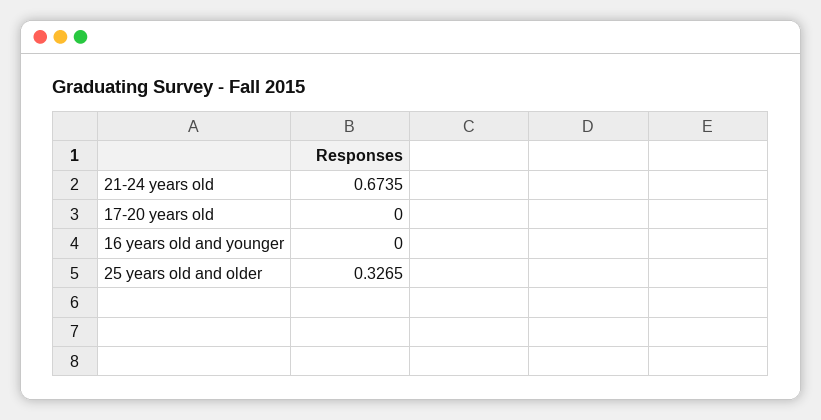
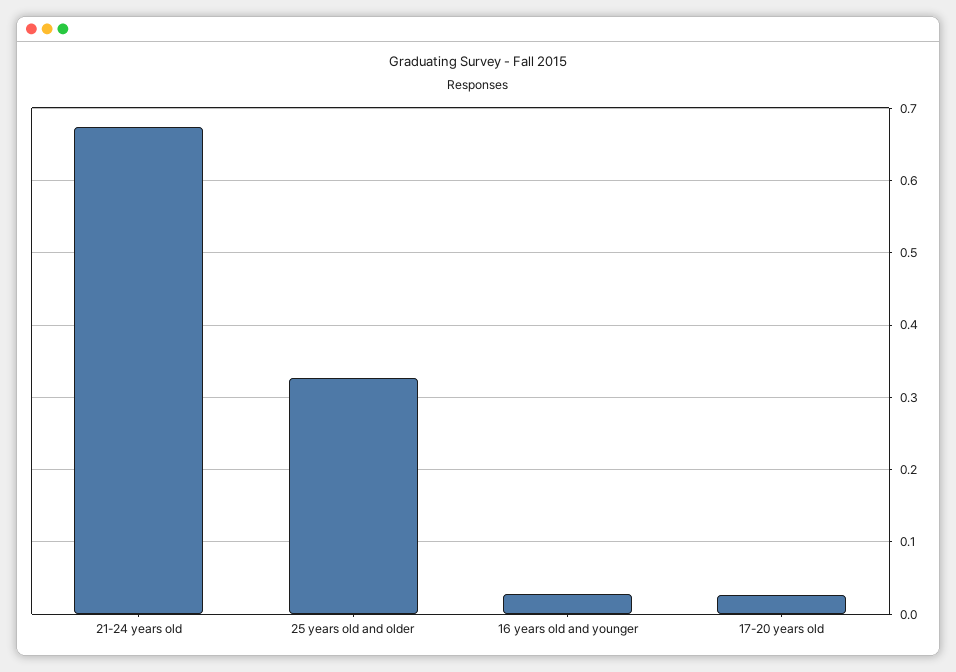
17-20 years old: 0 -> 0.03
16 years old and younger: 0 -> 0.03

